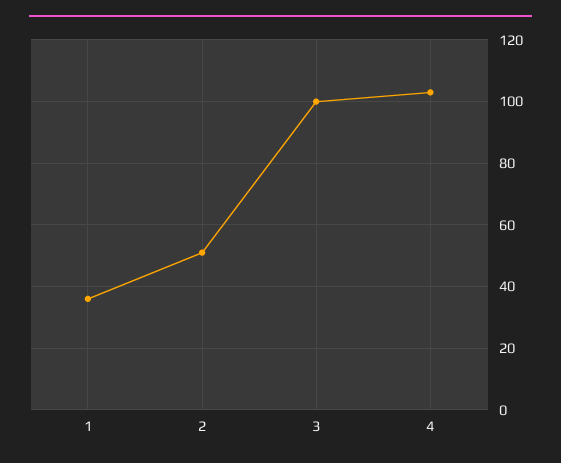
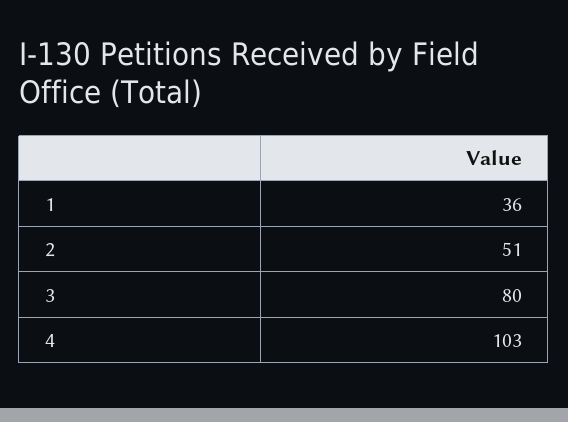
3: 100 -> 80

